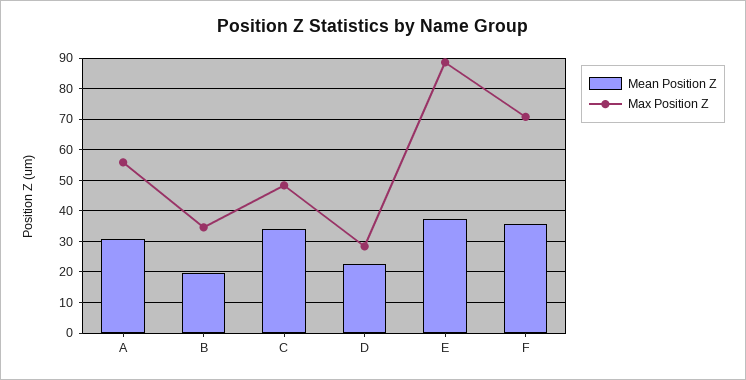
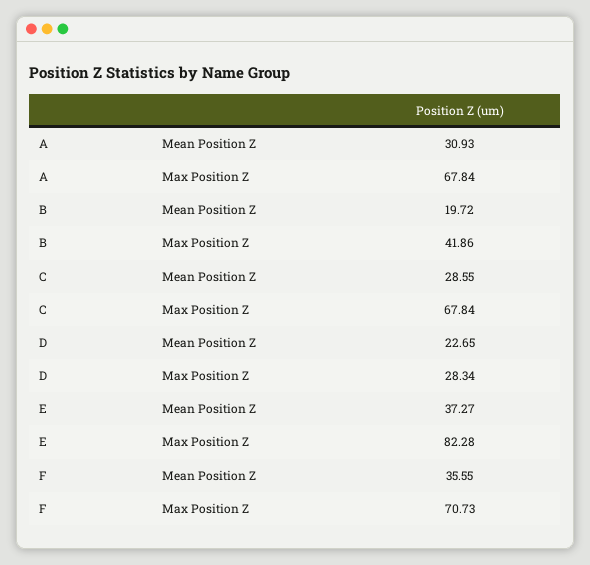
Max Position Z, A: 56 -> 67.84
Max Position Z, B: 34 -> 41.86
Mean Position Z, C: 34 -> 28.55
Max Position Z, C: 48 -> 67.84
Max Position Z, E: 88 -> 82.28

